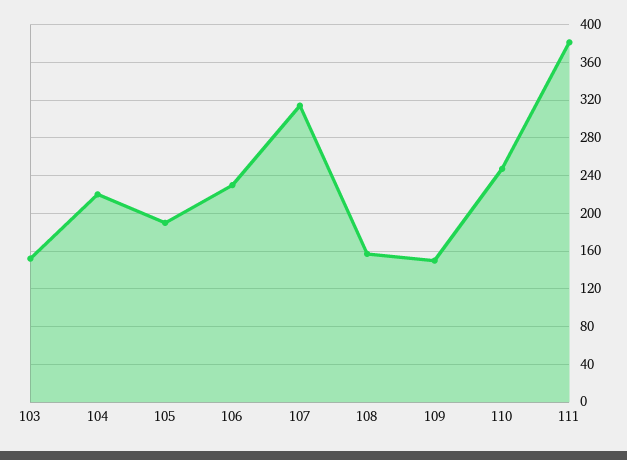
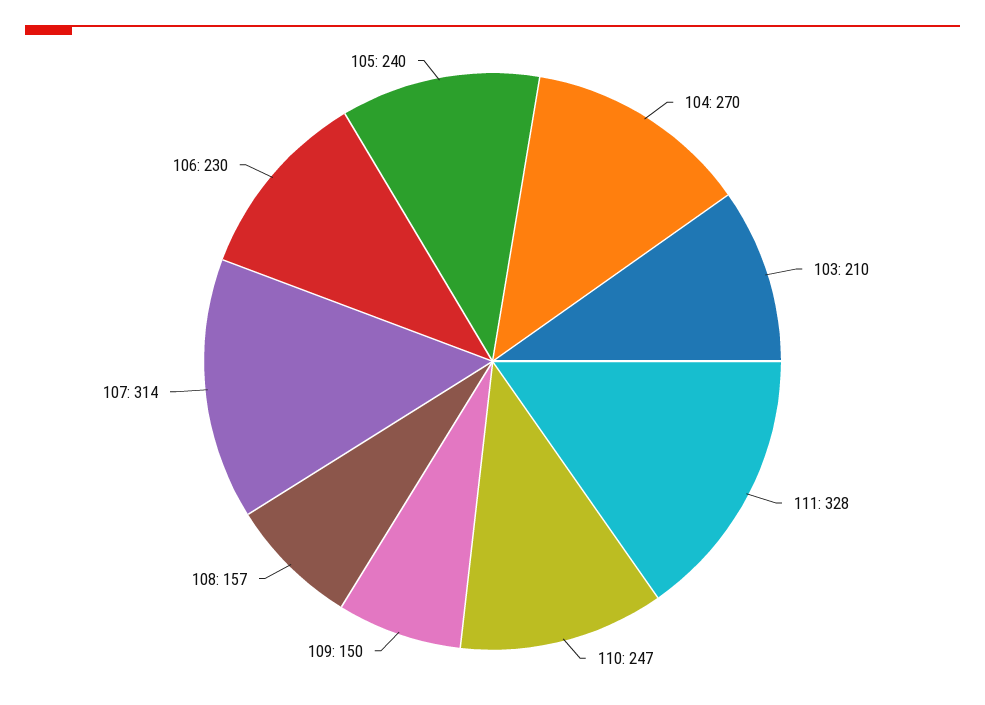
103: 150 -> 210
104: 220 -> 270
105: 190 -> 240
111: 380 -> 328

